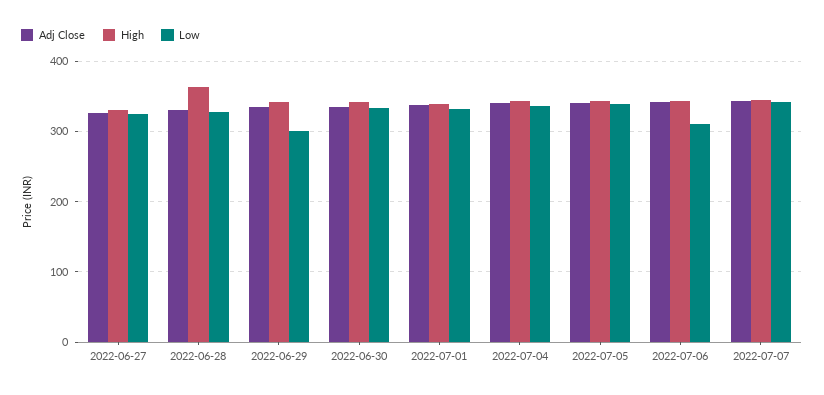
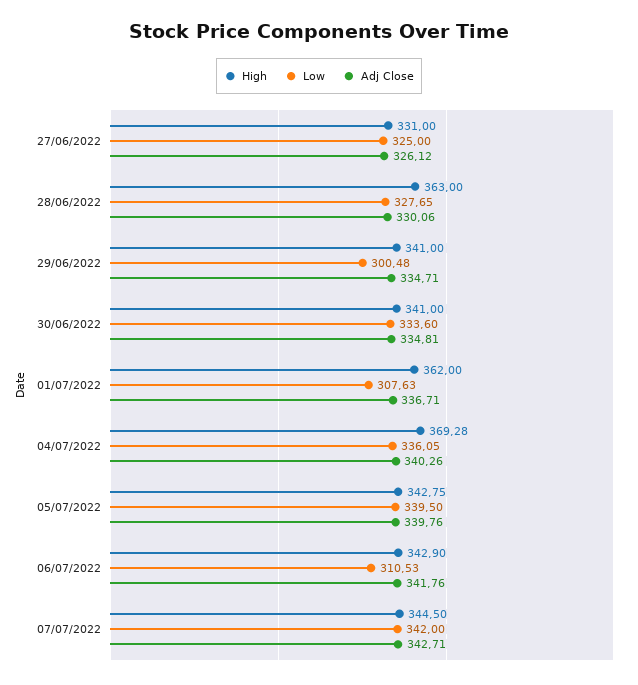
High, 2022-07-01: 340 -> 362
Low, 2022-07-01: 330 -> 307.63
High, 2022-07-04: 340 -> 369.28

